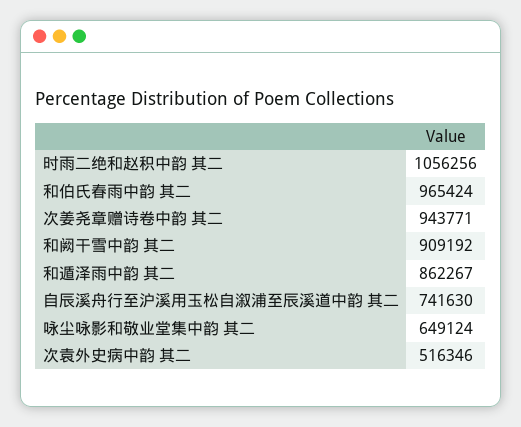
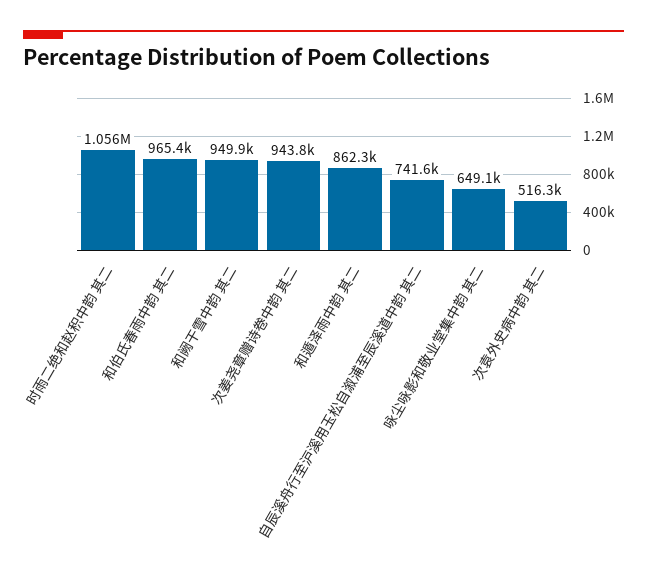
和阙干雪中韵 其二: 909192 -> 949900

